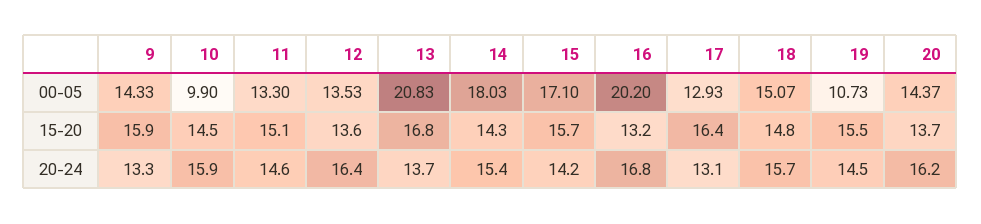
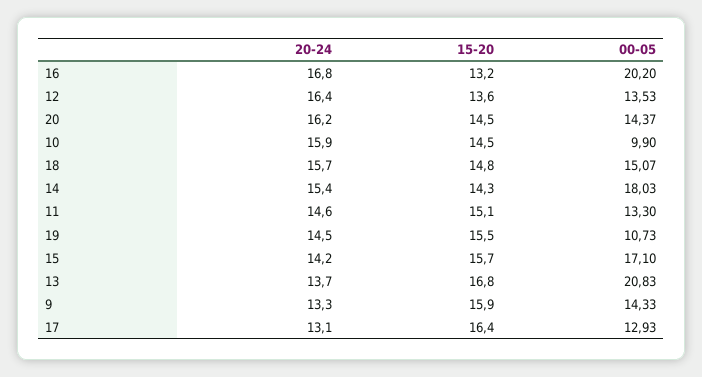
20, 15-20: 13.7 -> 14.5

